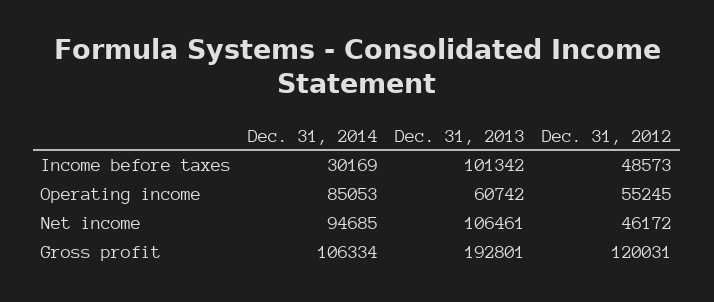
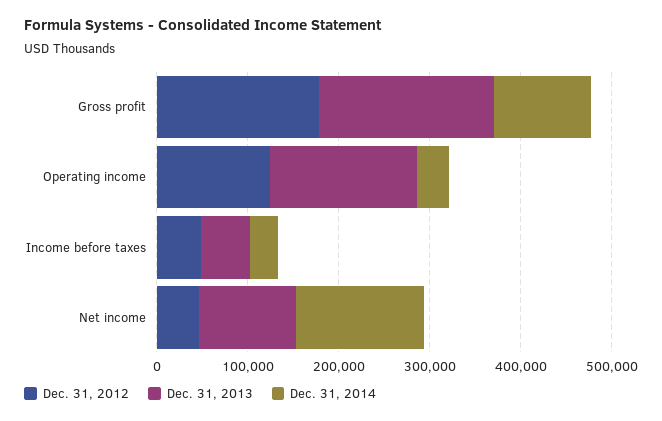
Dec. 31, 2013, Income before taxes: 101342 -> 60000
Dec. 31, 2014, Operating income: 85053 -> 40000
Dec. 31, 2013, Operating income: 60742 -> 160000
Dec. 31, 2012, Operating income: 55245 -> 120000
Dec. 31, 2014, Net income: 94685 -> 140000
Dec. 31, 2012, Gross profit: 120031 -> 180000

